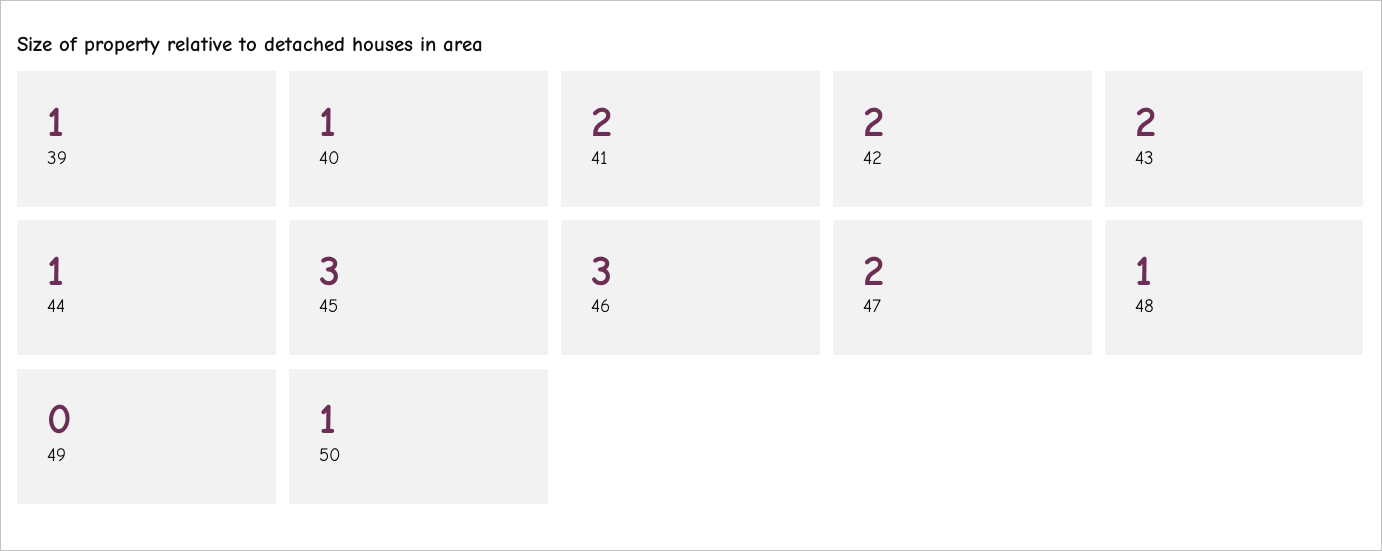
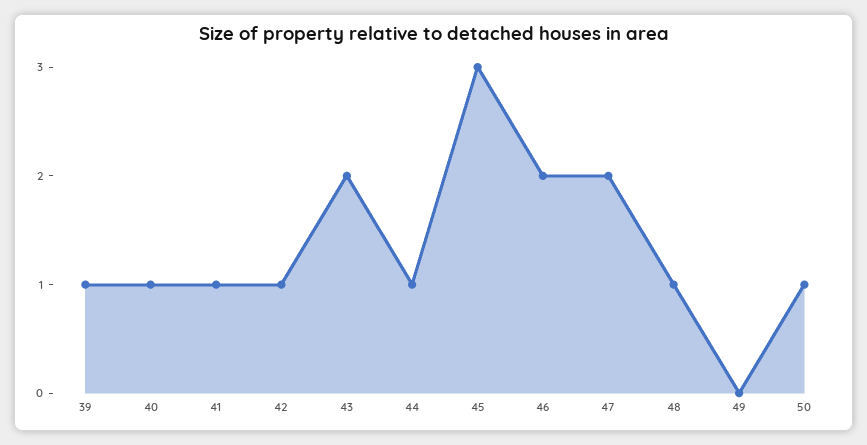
41: 2 -> 1
42: 2 -> 1
46: 3 -> 2

